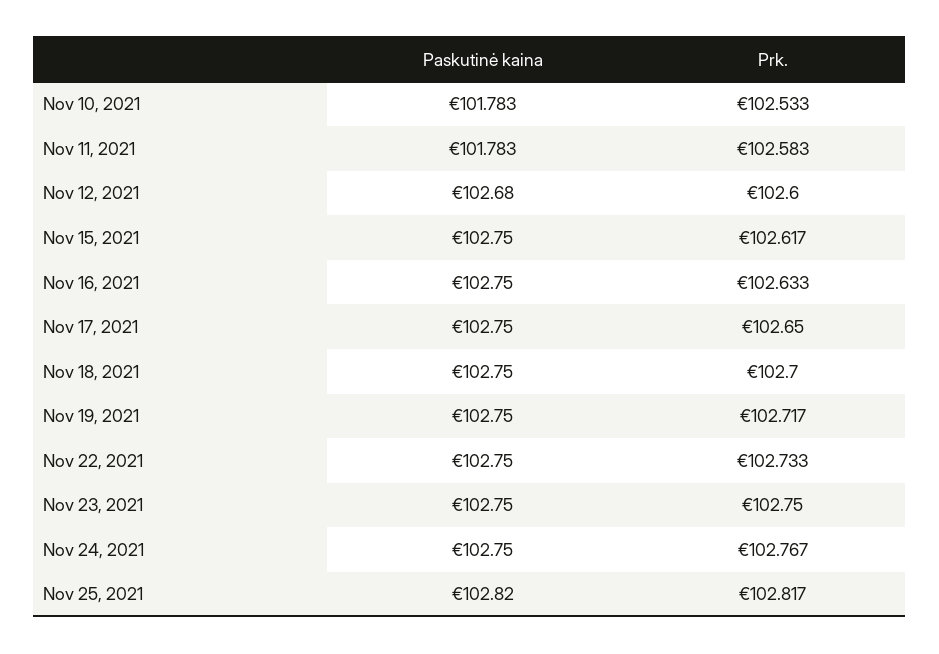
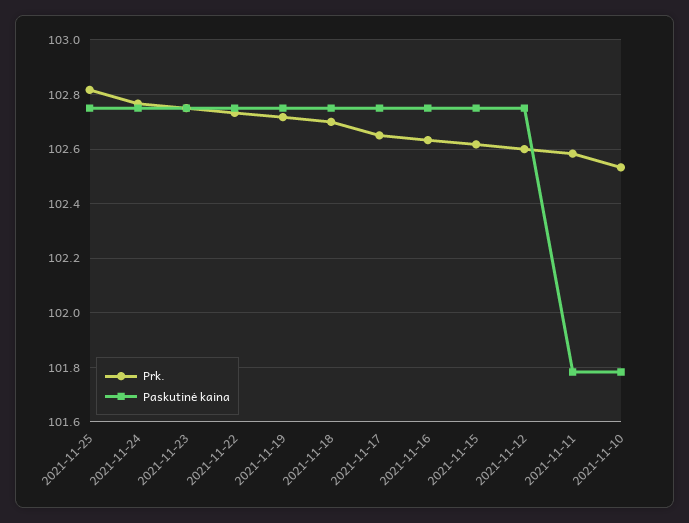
Paskutinė kaina, Nov 12, 2021: 102.68 -> 102.75
Paskutinė kaina, Nov 25, 2021: 102.82 -> 102.75

